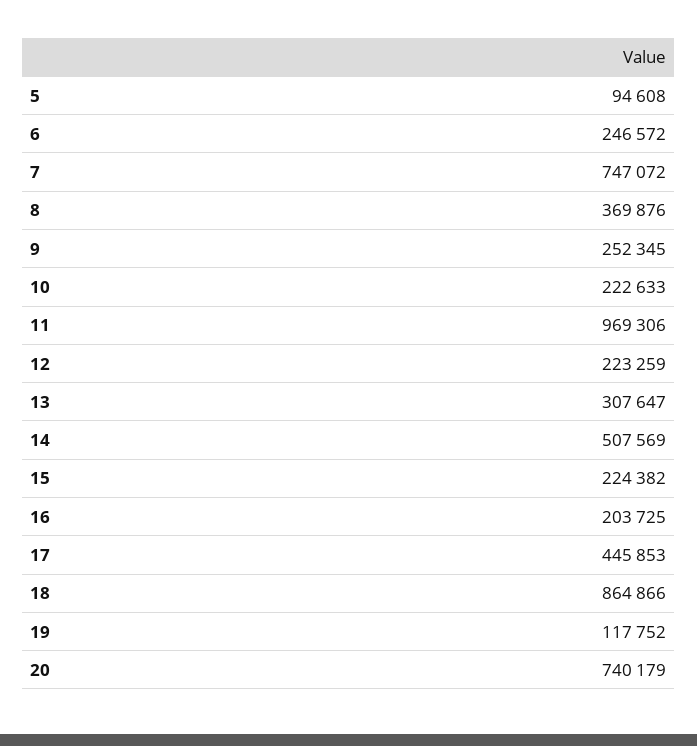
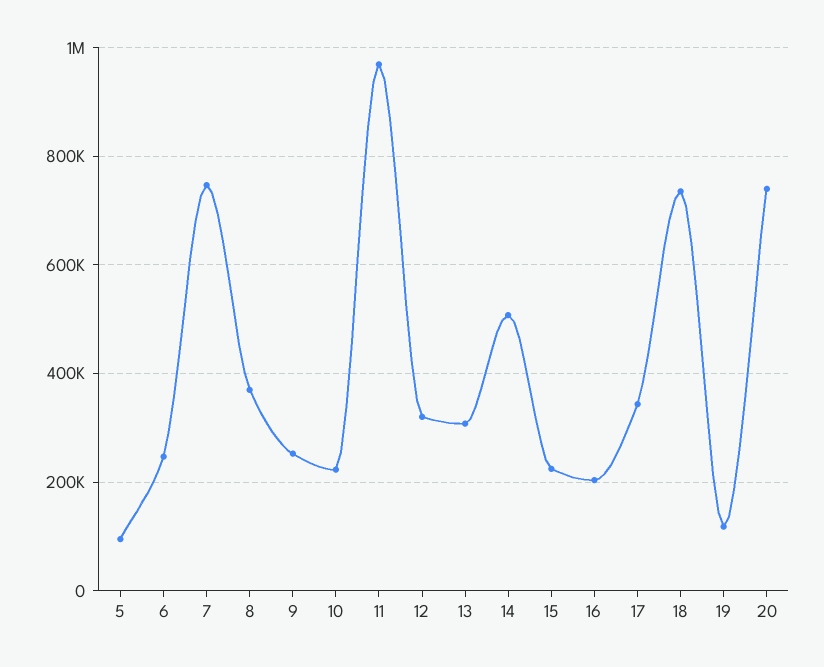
12: 223259 -> 320000
17: 445853 -> 340000
18: 864866 -> 740000

